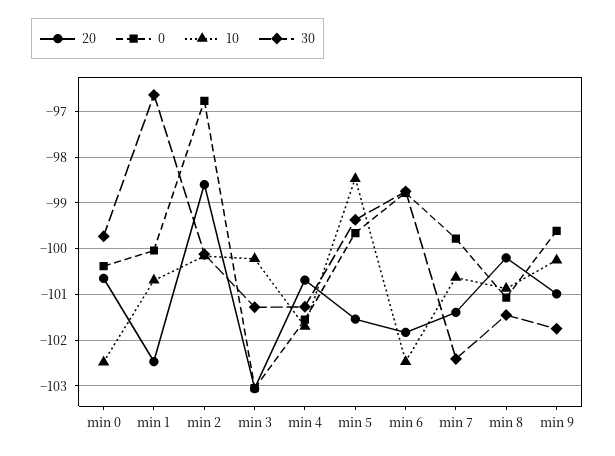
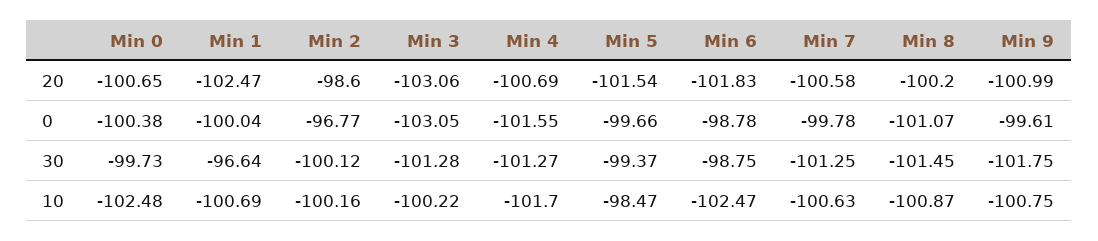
20, min 7: -101.4 -> -100.58
30, min 7: -102.4 -> -101.25
10, min 9: -100.2 -> -100.75

